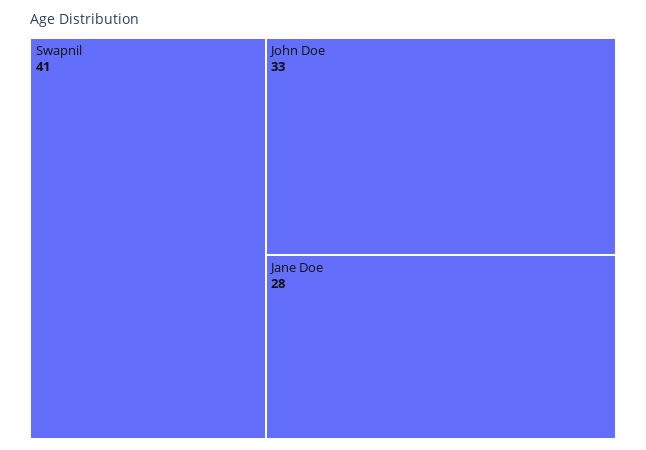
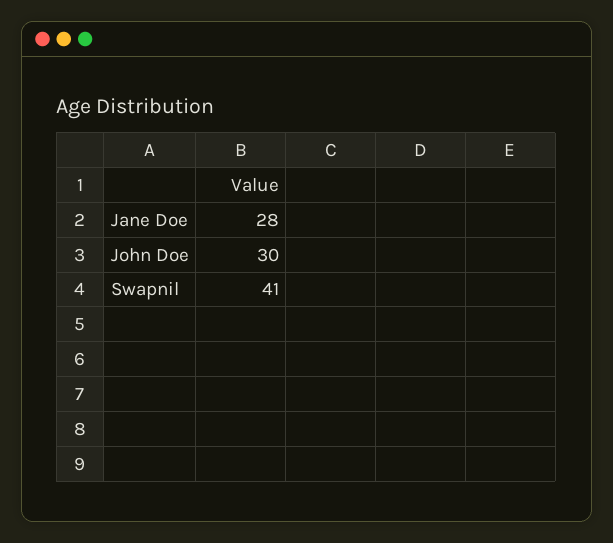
John Doe: 33 -> 30

